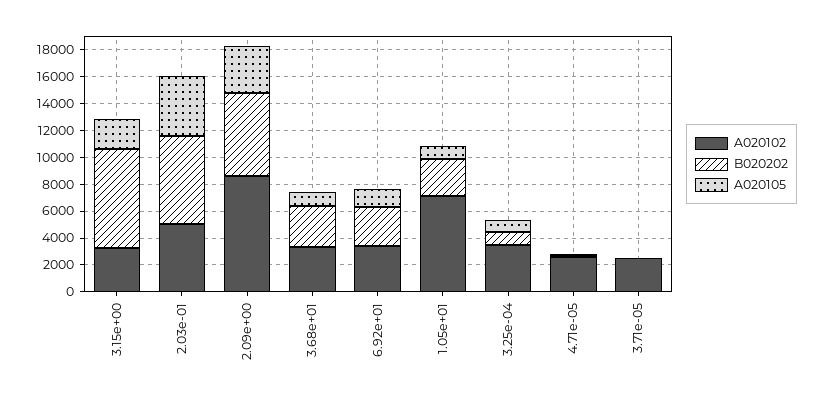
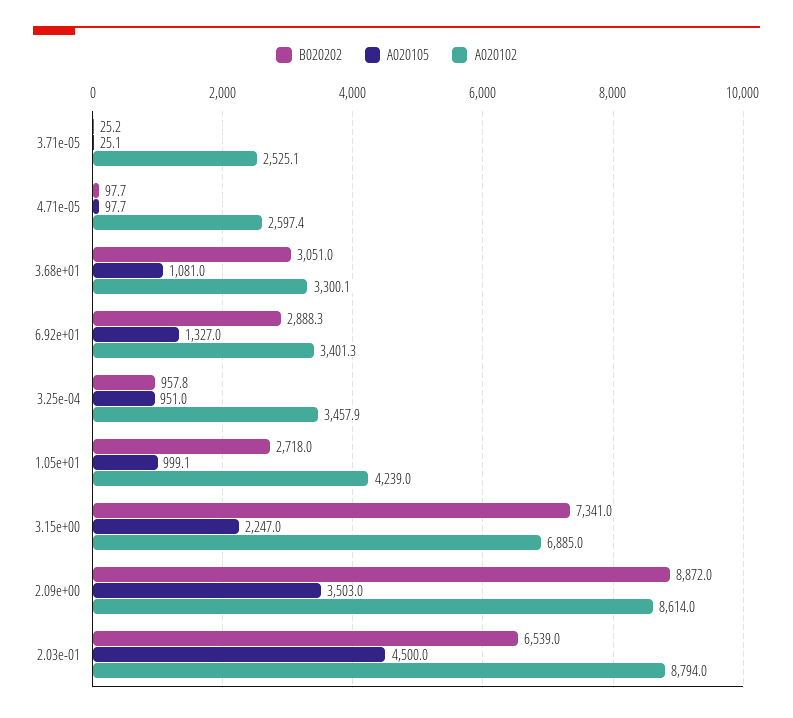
A020102, 3.15e+00: 3000 -> 6885
A020102, 2.03e-01: 5000 -> 8794
B020202, 2.09e+00: 6000 -> 8872
A020102, 1.05e+01: 7000 -> 4239

